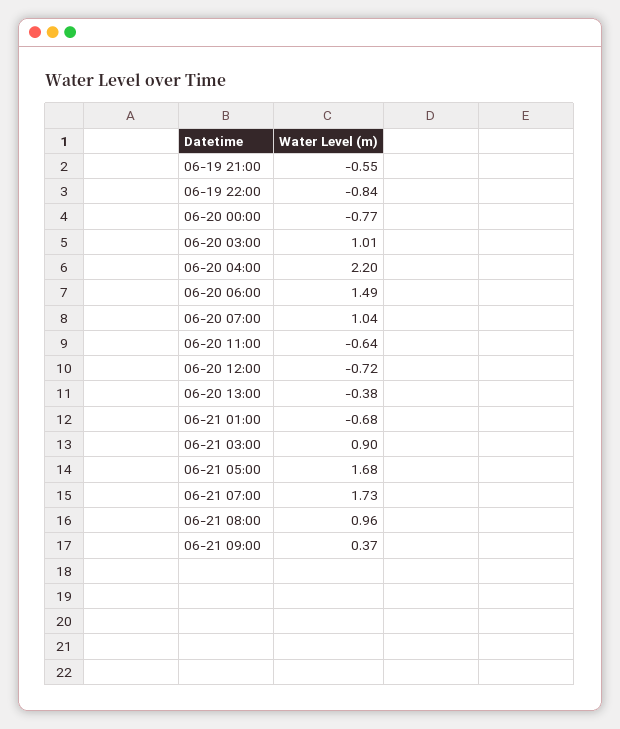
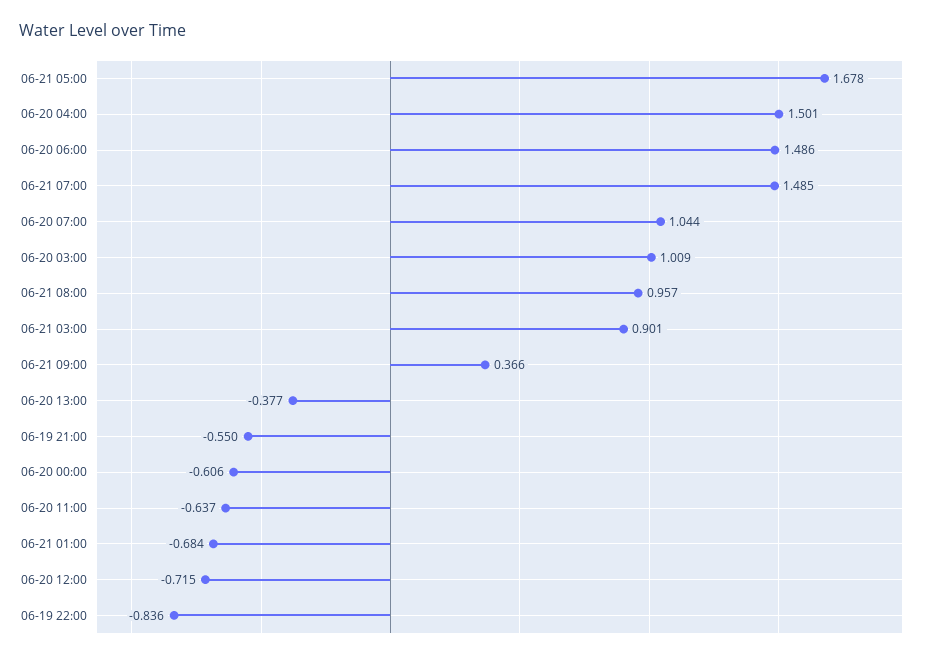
06-20 00:00: -0.77 -> -0.606
06-20 04:00: 2.2 -> 1.501
06-21 07:00: 1.73 -> 1.485

